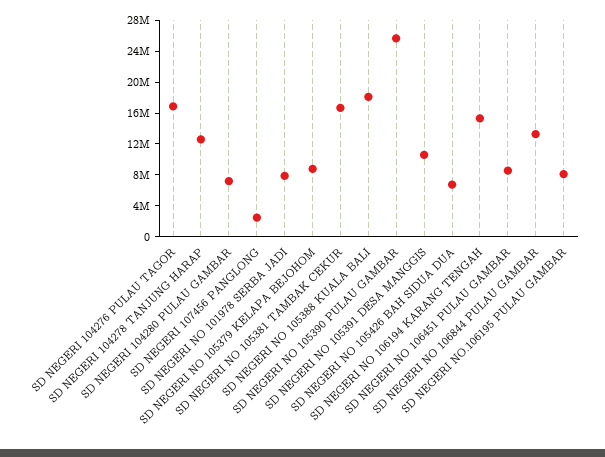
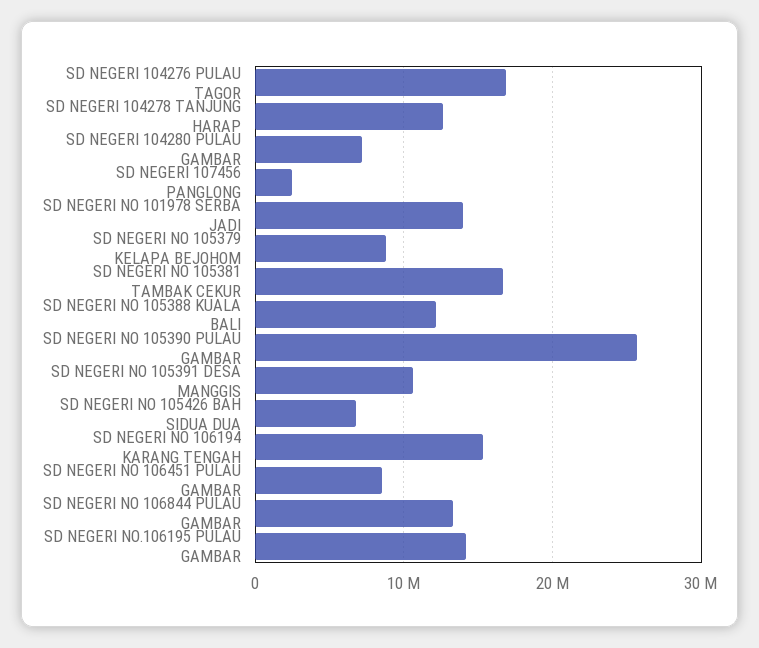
SD NEGERI NO 101978 SERBA JADI: 8000000 -> 14000000
SD NEGERI NO 105388 KUALA BALI: 18000000 -> 12000000
SD NEGERI NO.106195 PULAU GAMBAR: 8000000 -> 14000000

